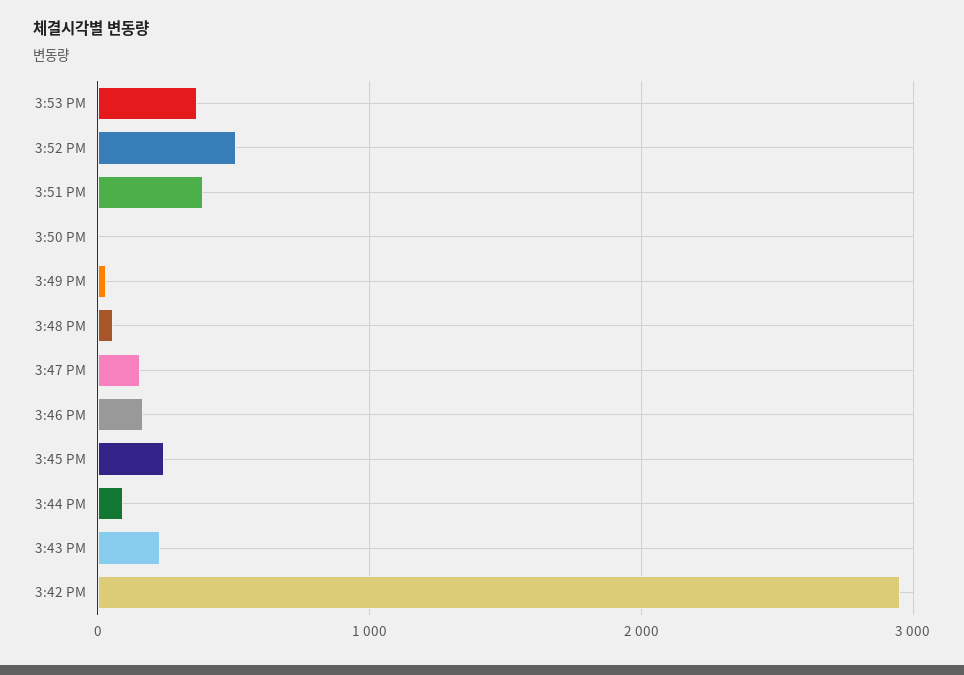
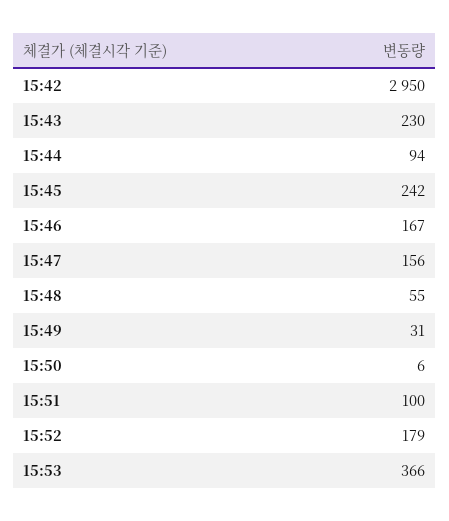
3:52 PM: 500 -> 179
3:51 PM: 400 -> 100

